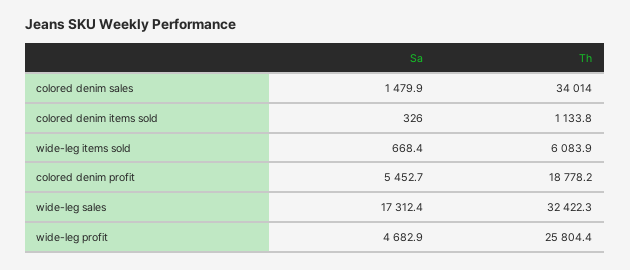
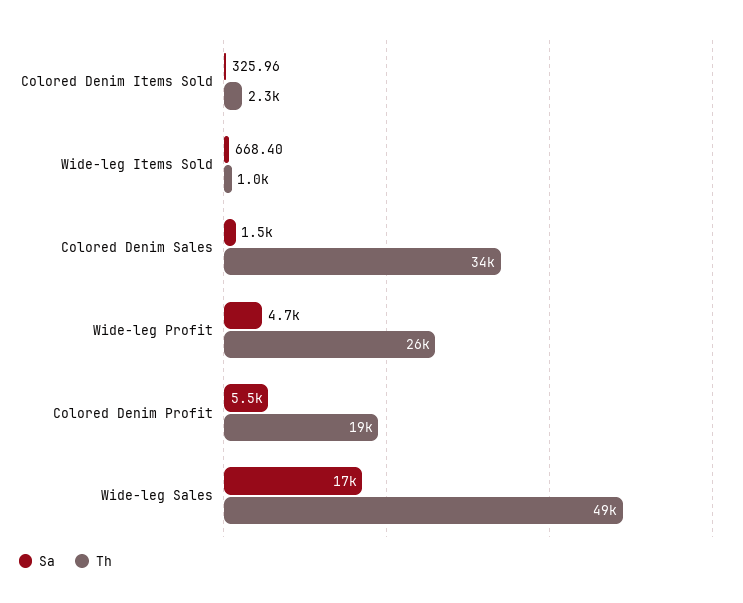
Th, colored denim items sold: 1133.8 -> 2300
Th, wide-leg items sold: 6083.9 -> 1000
Th, wide-leg sales: 32422.3 -> 49000

